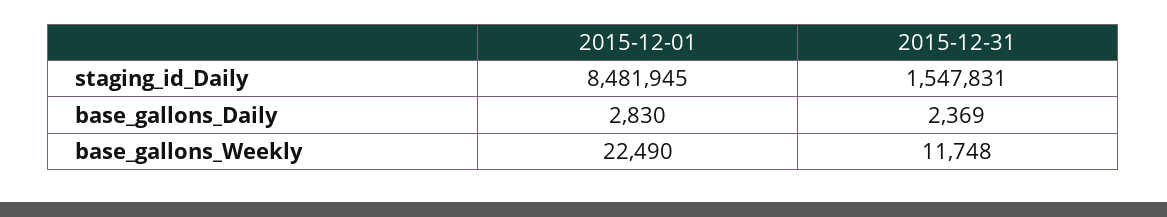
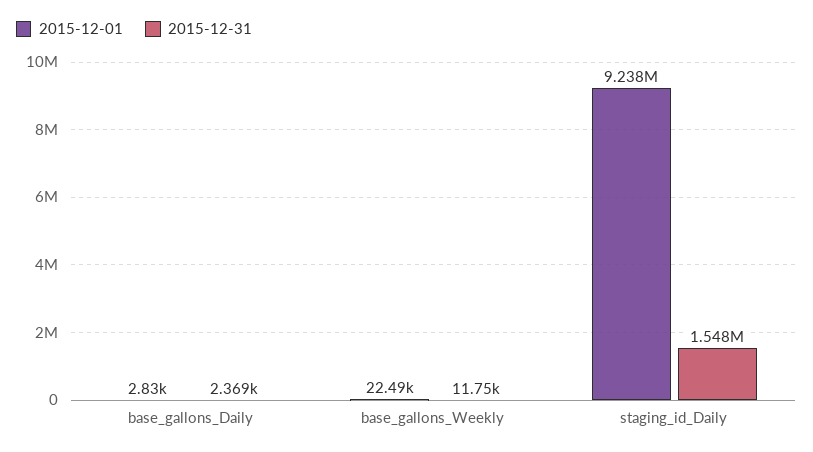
2015-12-01, staging_id_Daily: 8481945 -> 9238000

